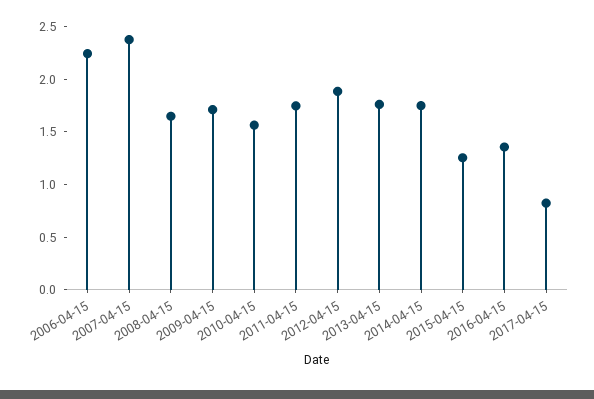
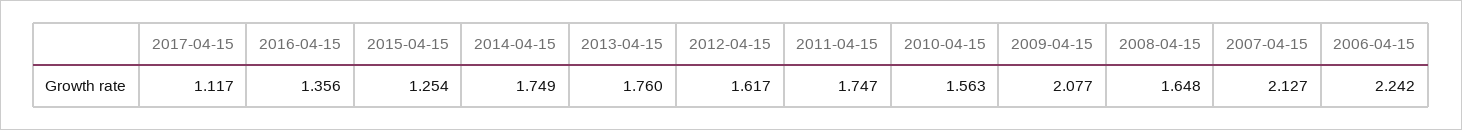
2007-04-15: 2.4 -> 2.127
2009-04-15: 1.7 -> 2.077
2012-04-15: 1.9 -> 1.617
2017-04-15: 0.8 -> 1.117

